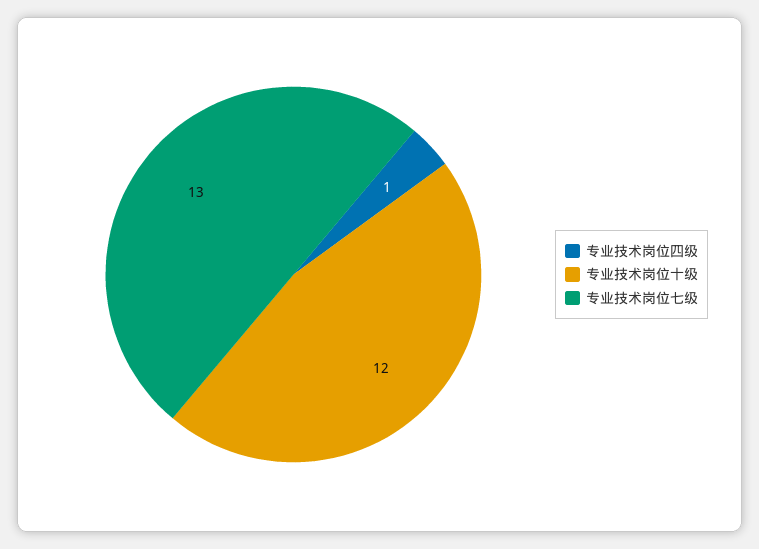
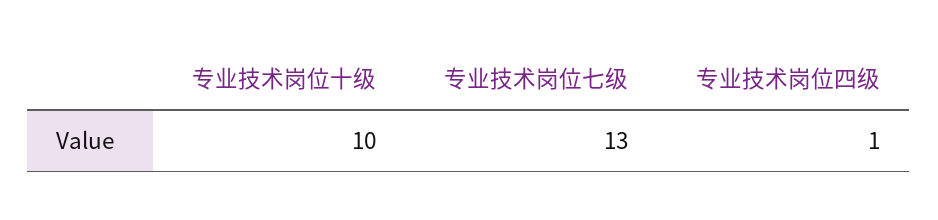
专业技术岗位十级: 12 -> 10

